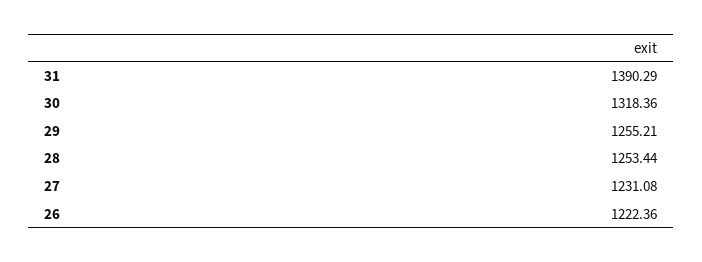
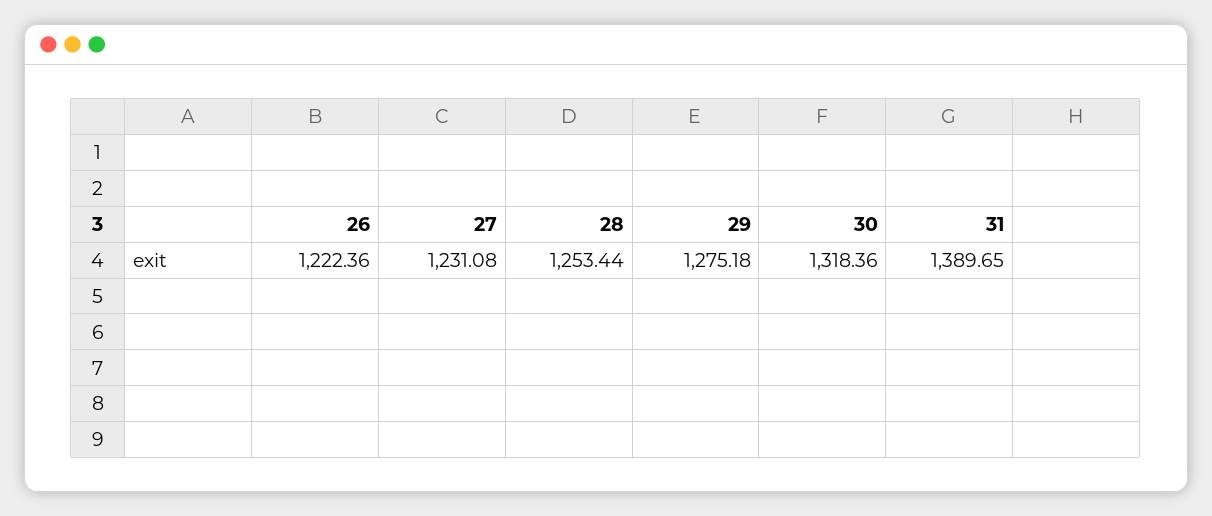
31: 1390.29 -> 1389.65
29: 1255.21 -> 1275.18

